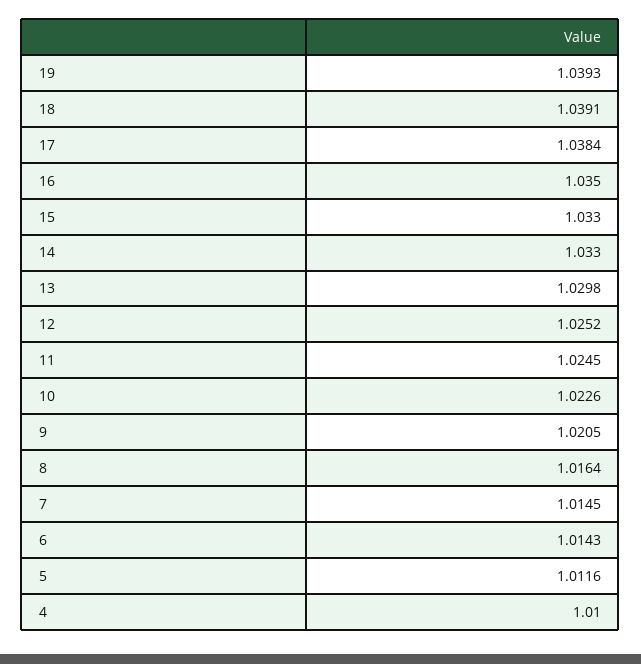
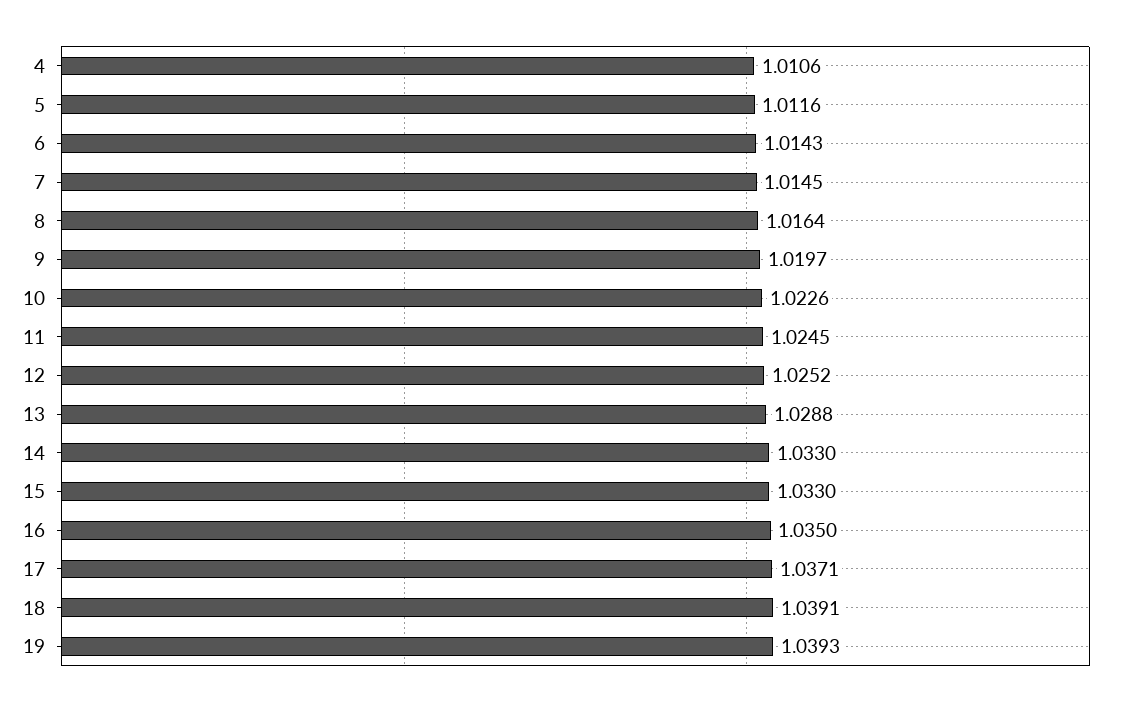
17: 1.0384 -> 1.0371
13: 1.0298 -> 1.0288
9: 1.0205 -> 1.0197
4: 1.01 -> 1.0106

